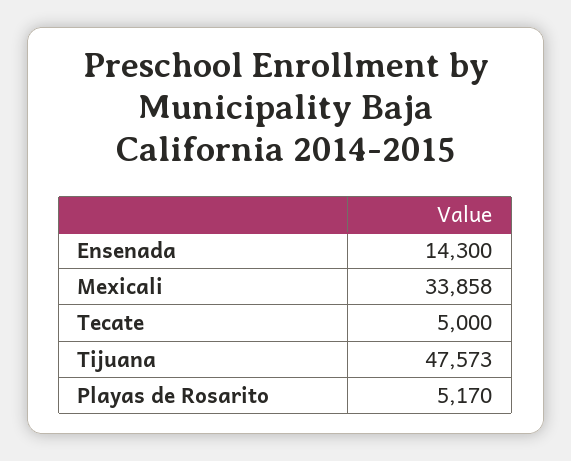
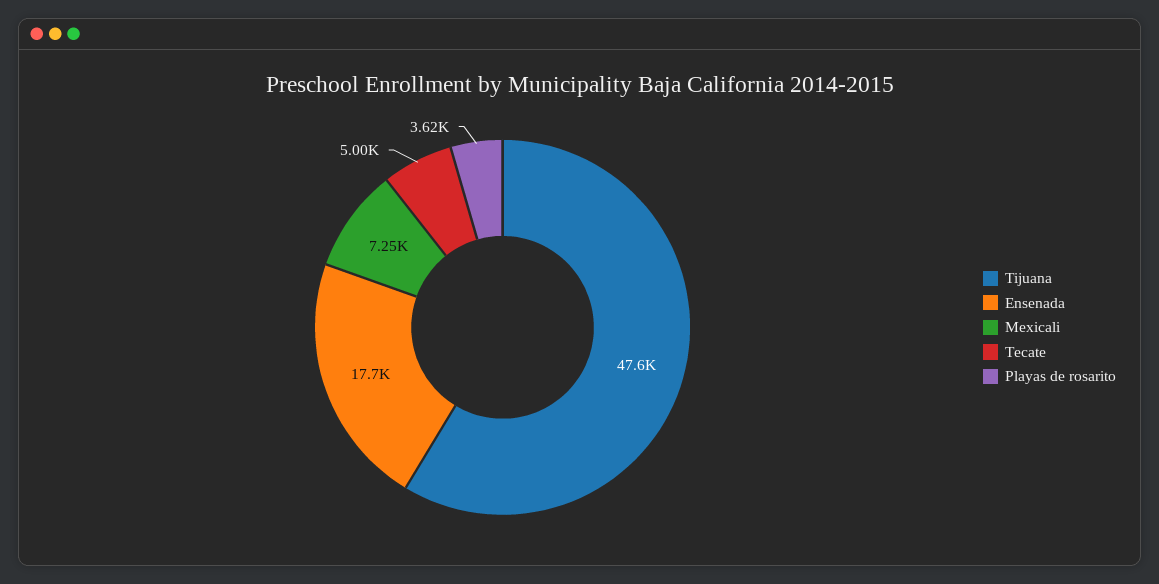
Ensenada: 14300 -> 17700
Mexicali: 33858 -> 7250
Playas de Rosarito: 5170 -> 3620

